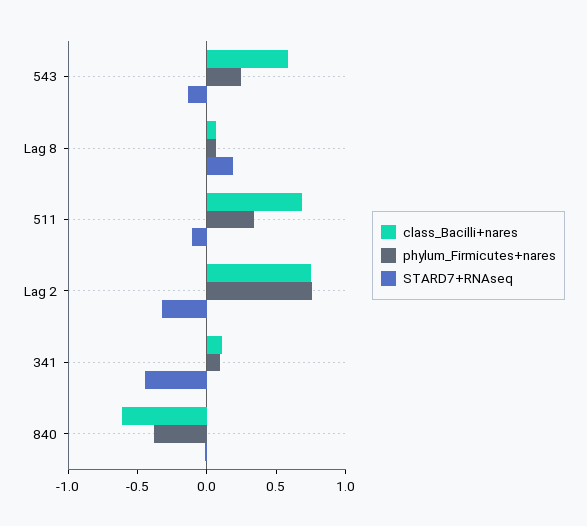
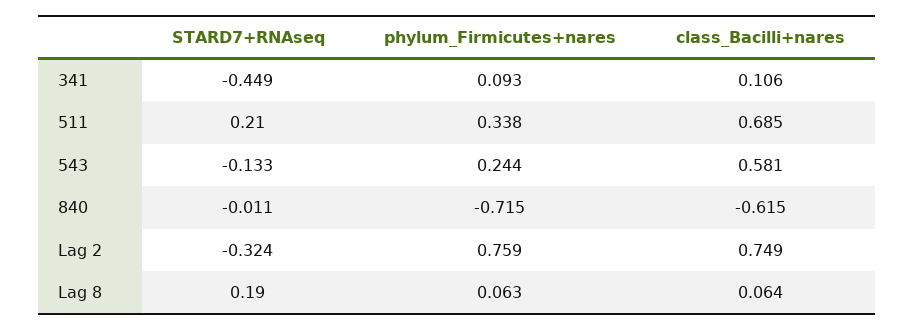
STARD7+RNAseq, 511: -0.1 -> 0.21
phylum_Firmicutes+nares, 840: -0.4 -> -0.715

